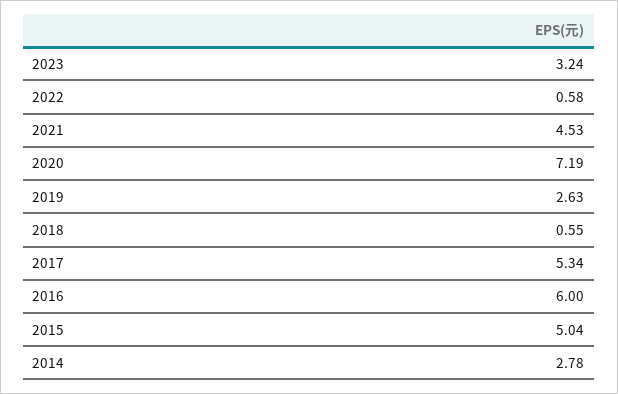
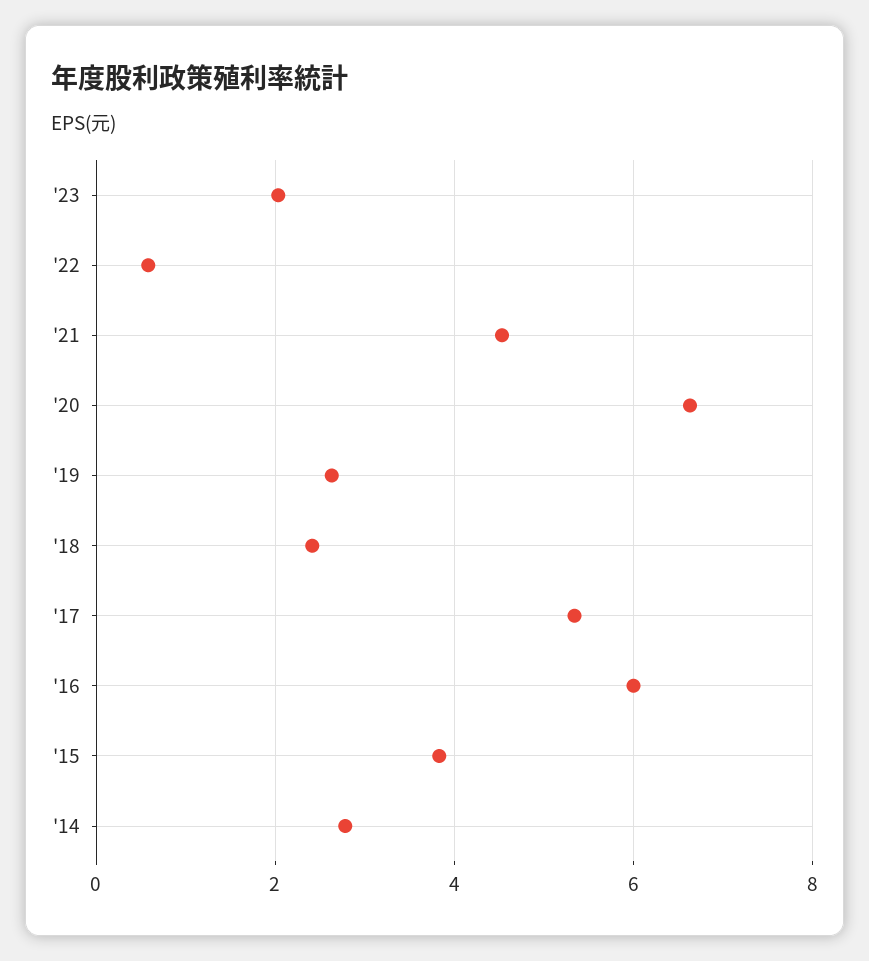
2023: 3.24 -> 2
2020: 7.19 -> 6.6
2018: 0.55 -> 2.4
2015: 5.04 -> 3.8

